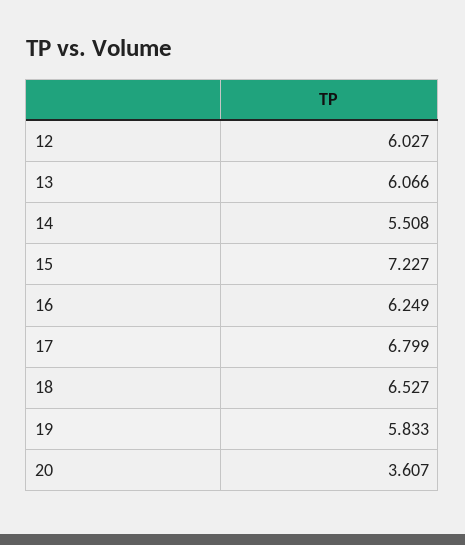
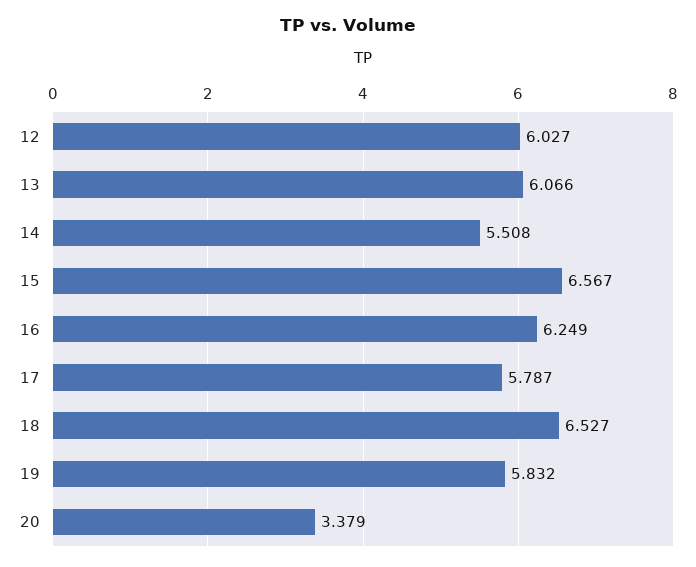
15: 7.227 -> 6.567
17: 6.799 -> 5.787
19: 5.833 -> 5.832
20: 3.607 -> 3.379

